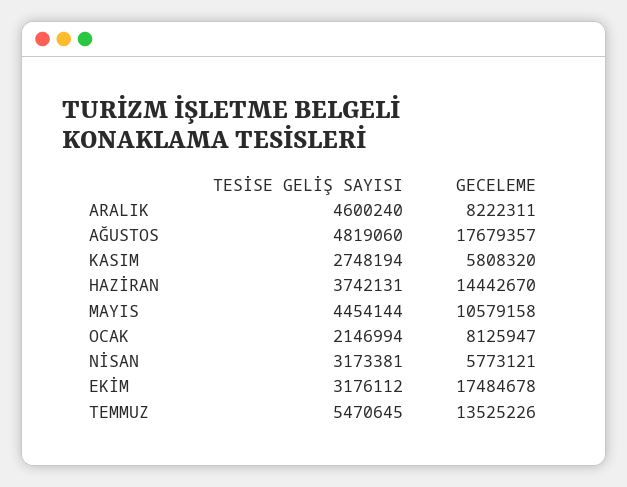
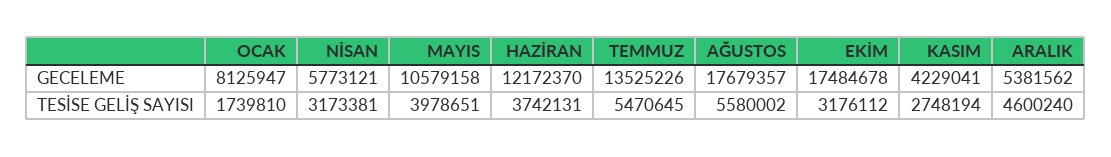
GECELEME, ARALIK: 8222311 -> 5381562
TESİSE GELİŞ SAYISI, AĞUSTOS: 4819060 -> 5580002
GECELEME, KASIM: 5808320 -> 4229041
GECELEME, HAZİRAN: 14442670 -> 12172370
TESİSE GELİŞ SAYISI, MAYIS: 4454144 -> 3978651
TESİSE GELİŞ SAYISI, OCAK: 2146994 -> 1739810

